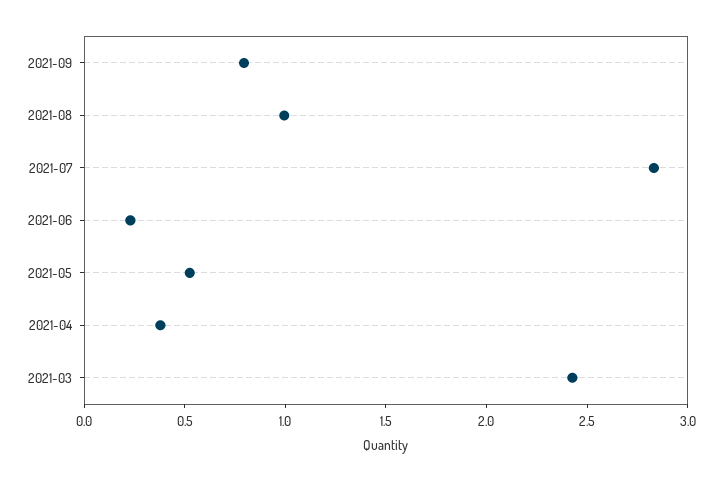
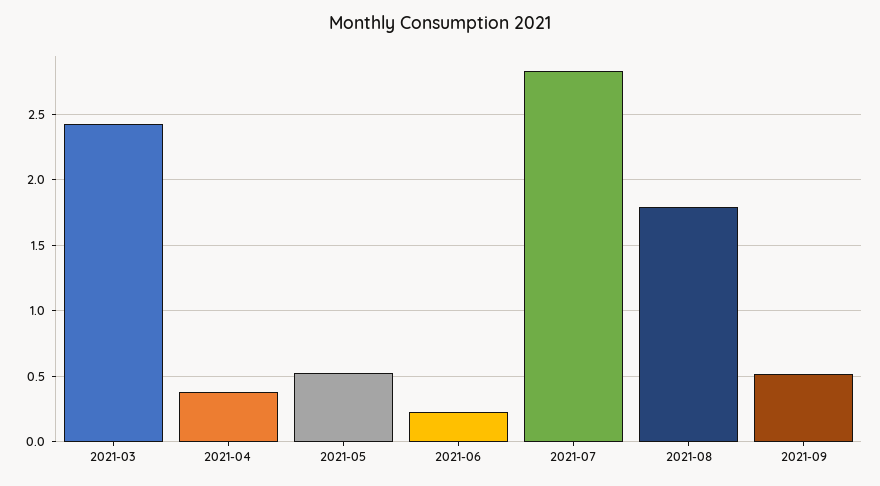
2021-09: 0.8 -> 0.5
2021-08: 1 -> 1.8

